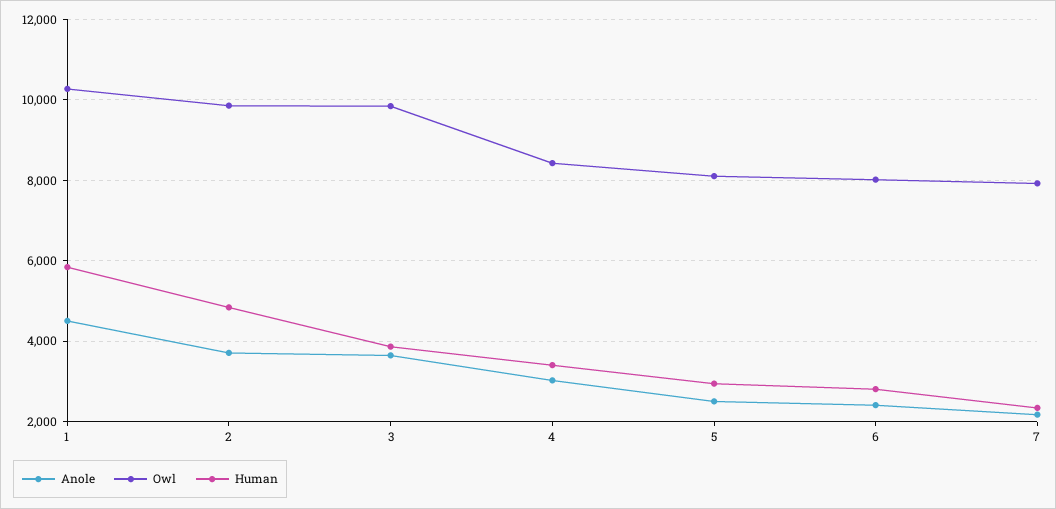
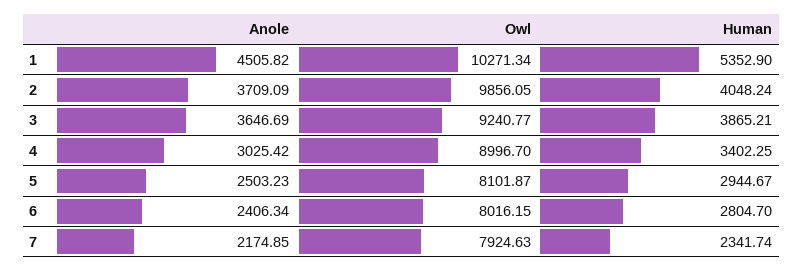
Human, 1: 5800 -> 5352.9
Human, 2: 4800 -> 4048.24
Owl, 3: 9800 -> 9240.77
Owl, 4: 8400 -> 8996.7

